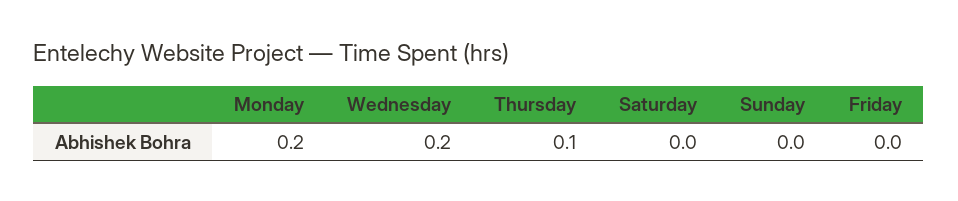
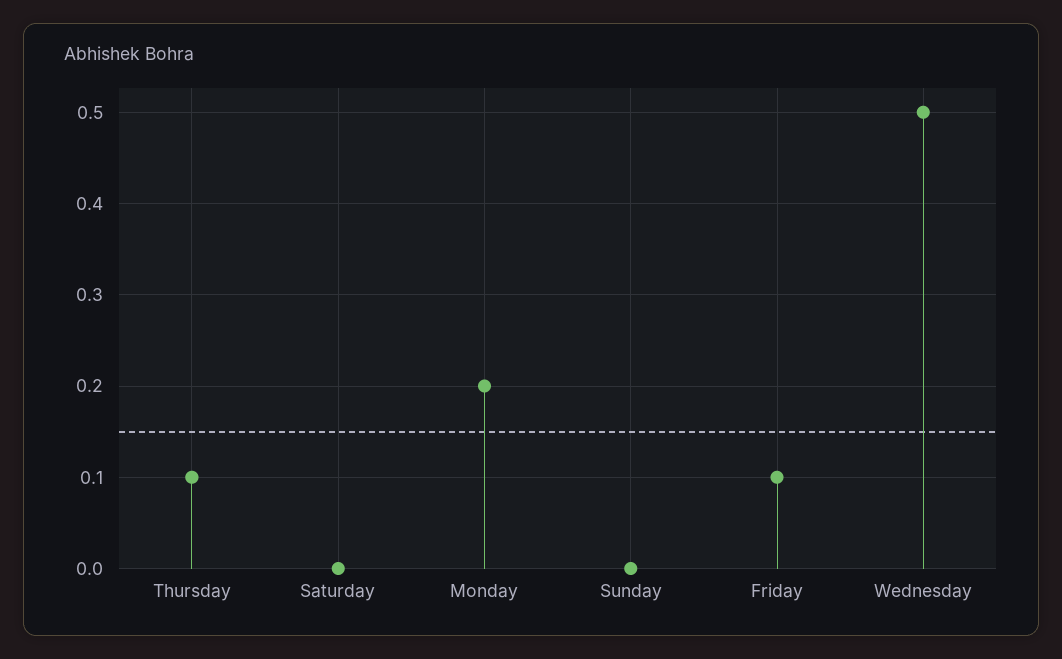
Wednesday: 0.2 -> 0.5
Friday: 0 -> 0.1

